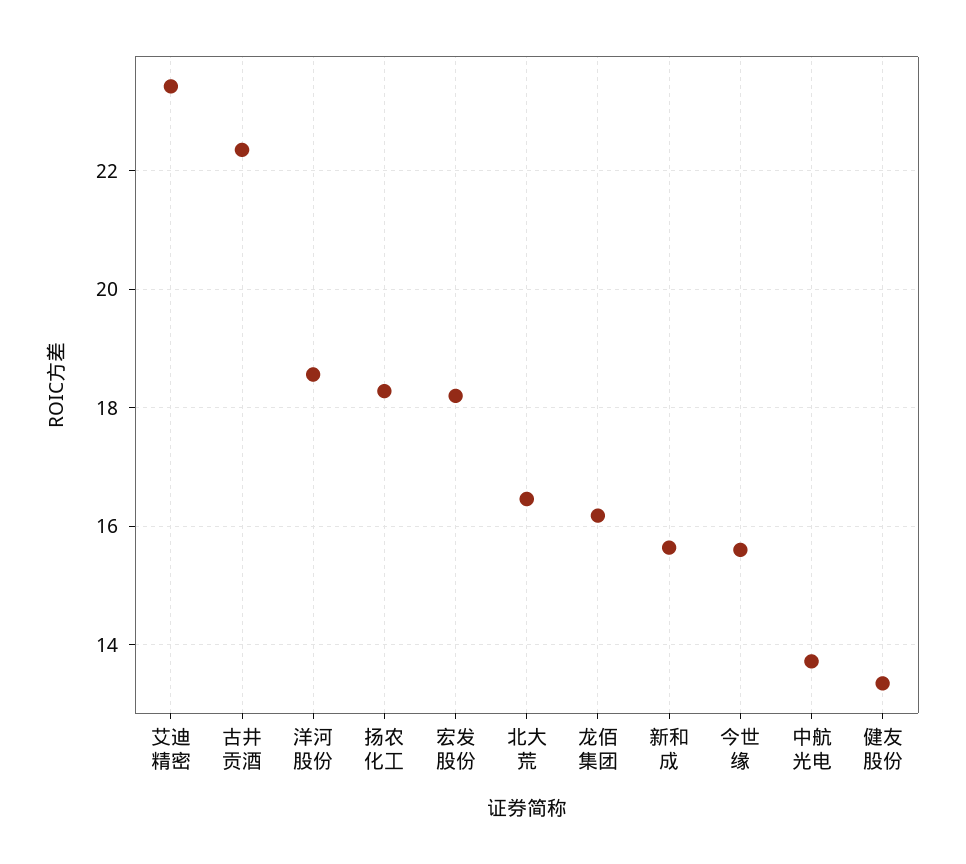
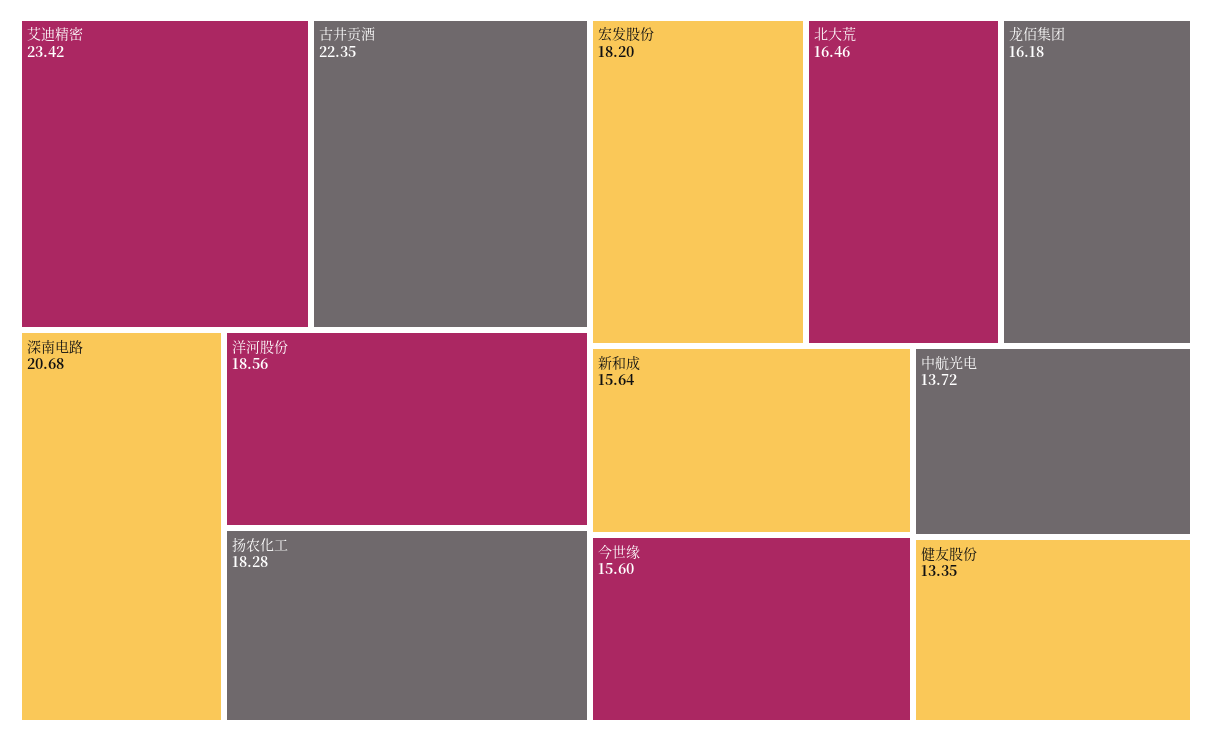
深南电路: none -> 20.68

